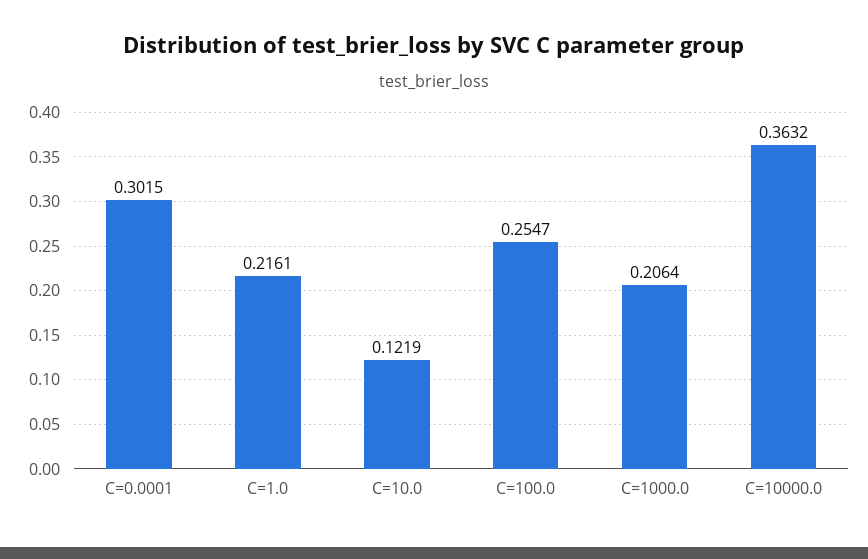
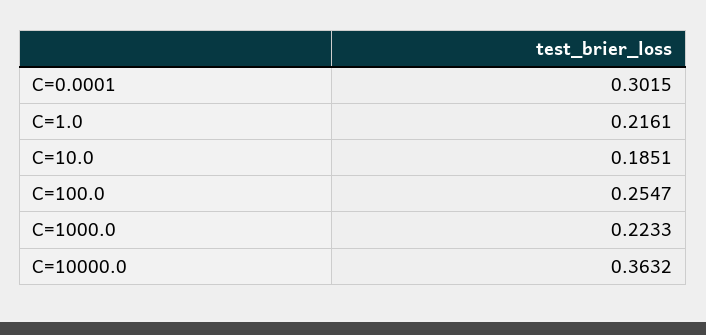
C=10.0: 0.1219 -> 0.1851
C=1000.0: 0.2064 -> 0.2233

